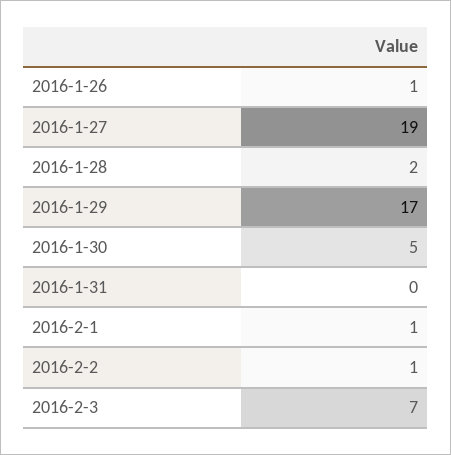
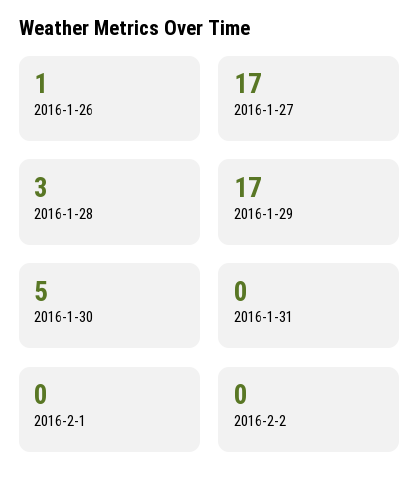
2016-1-27: 19 -> 17
2016-1-28: 2 -> 3
2016-2-1: 1 -> 0
2016-2-2: 1 -> 0
2016-2-3: 7 -> none

